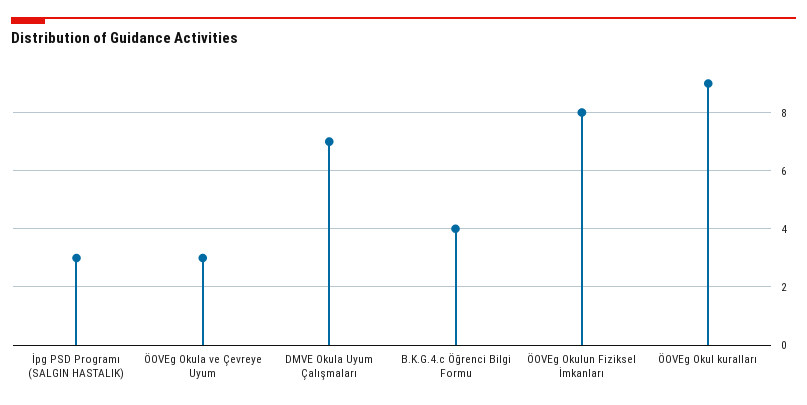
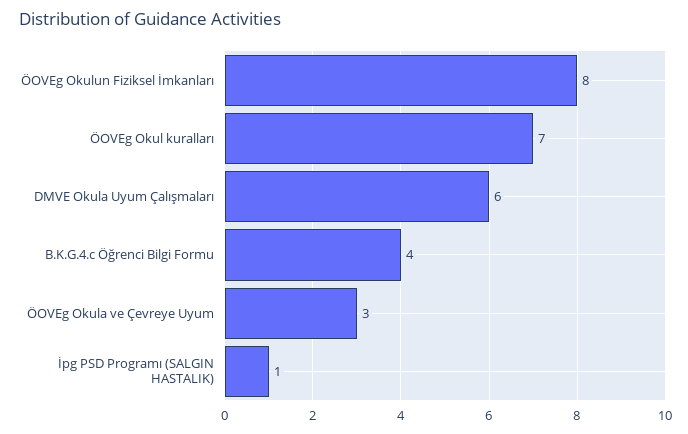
İpg PSD Programı (SALGIN HASTALIK): 3 -> 1
DMVE Okula Uyum Çalışmaları: 7 -> 6
ÖOVEg Okul kuralları: 9 -> 7

